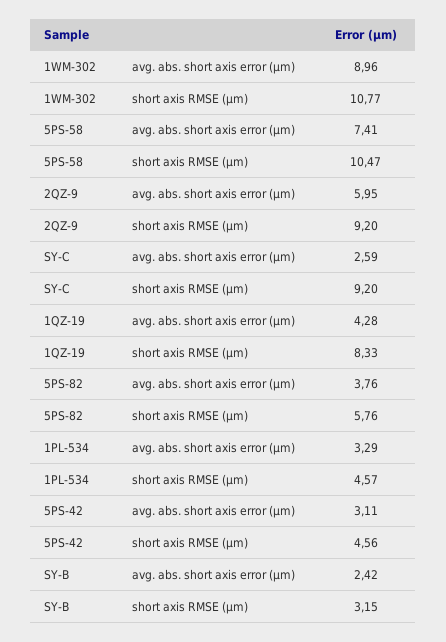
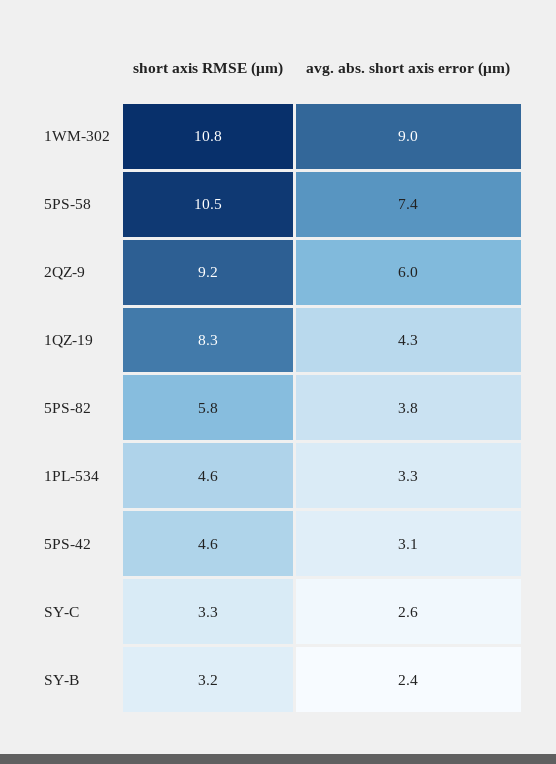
SY-C, short axis RMSE (μm): 9.2 -> 3.3

